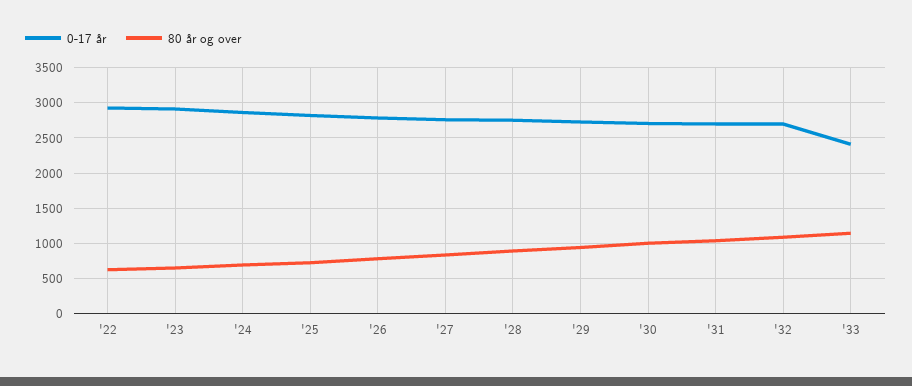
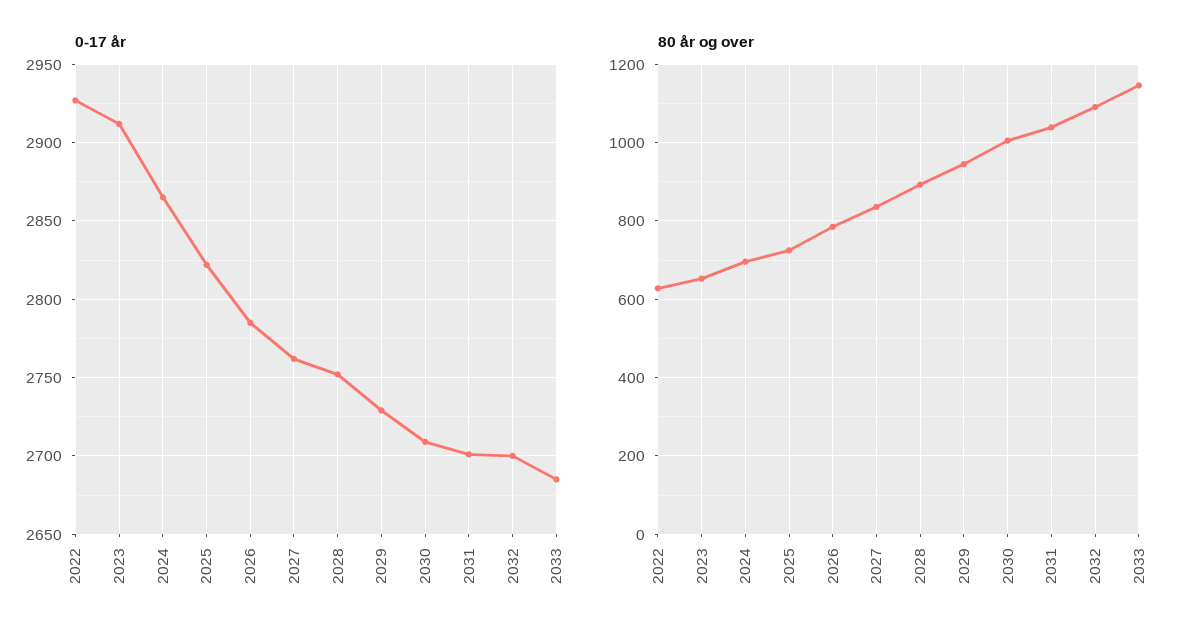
0-17 år, '33: 2400 -> 2685

